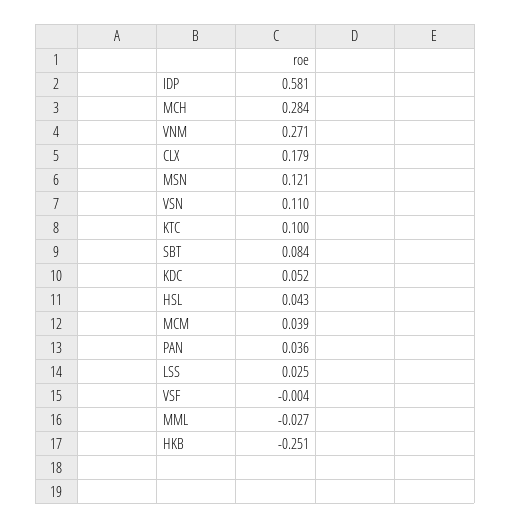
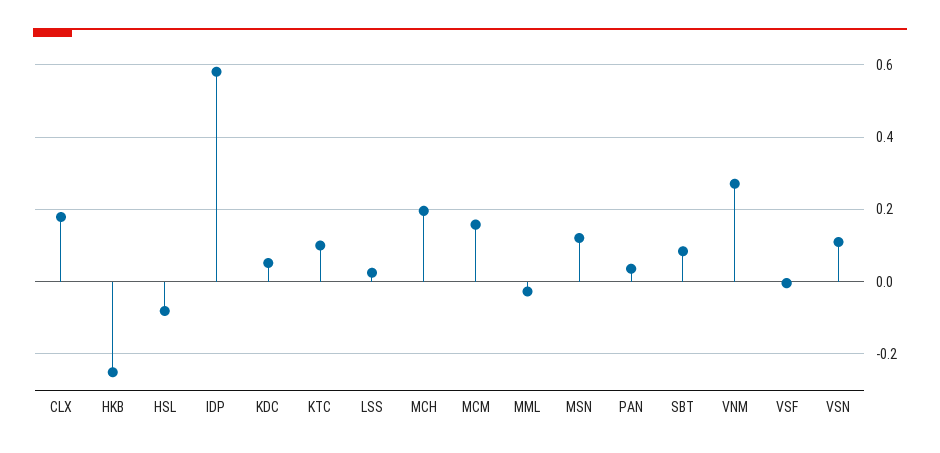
MCH: 0.284 -> 0.2
HSL: 0.043 -> -0.08
MCM: 0.039 -> 0.16

